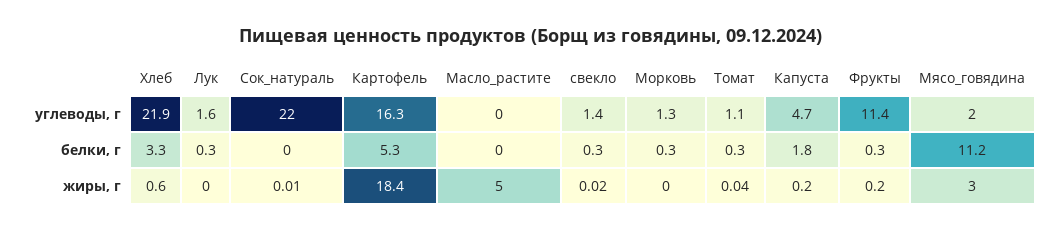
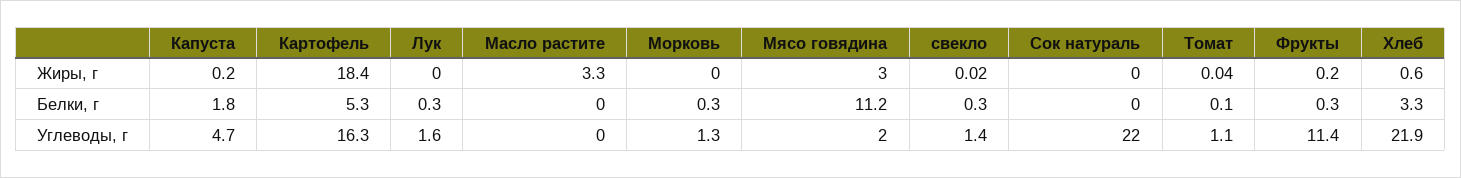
Томат, белки, г: 0.3 -> 0.1
Сок_натураль, жиры, г: 0.01 -> 0
Масло_растите, жиры, г: 5 -> 3.3

